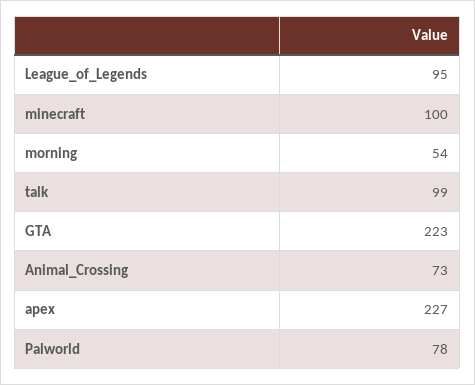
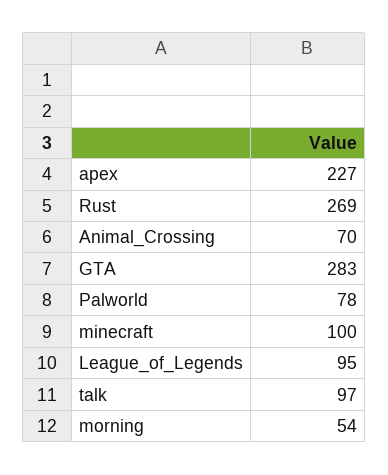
talk: 99 -> 97
GTA: 223 -> 283
Animal_Crossing: 73 -> 70
Rust: none -> 269

